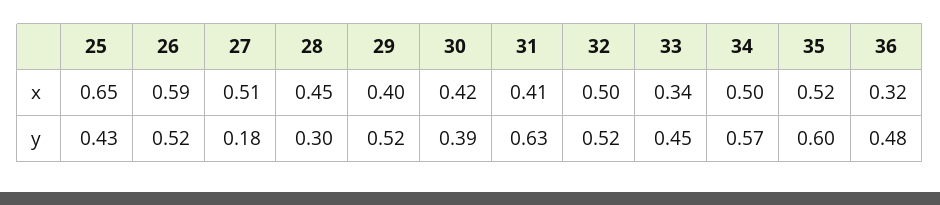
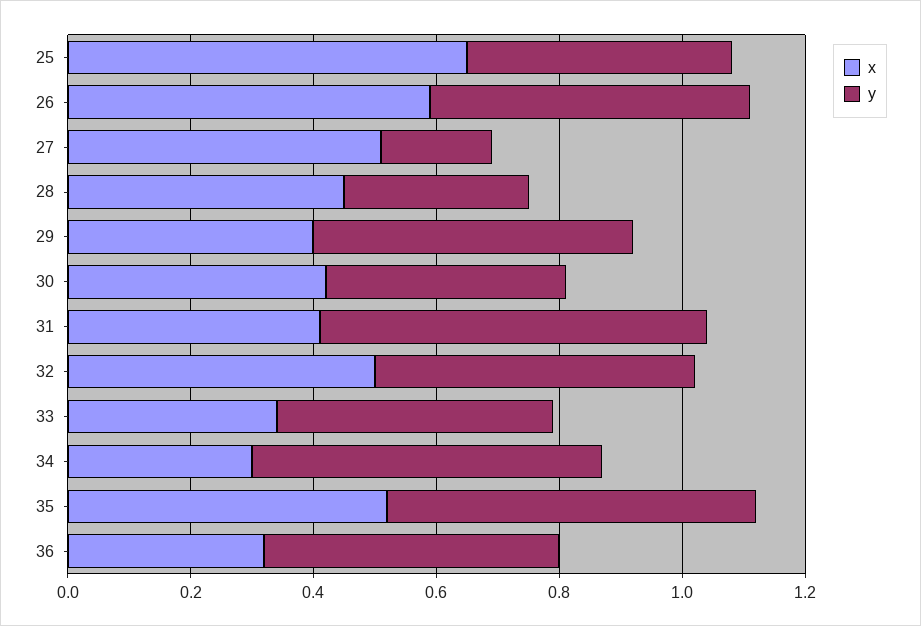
x, 34: 0.5 -> 0.3

